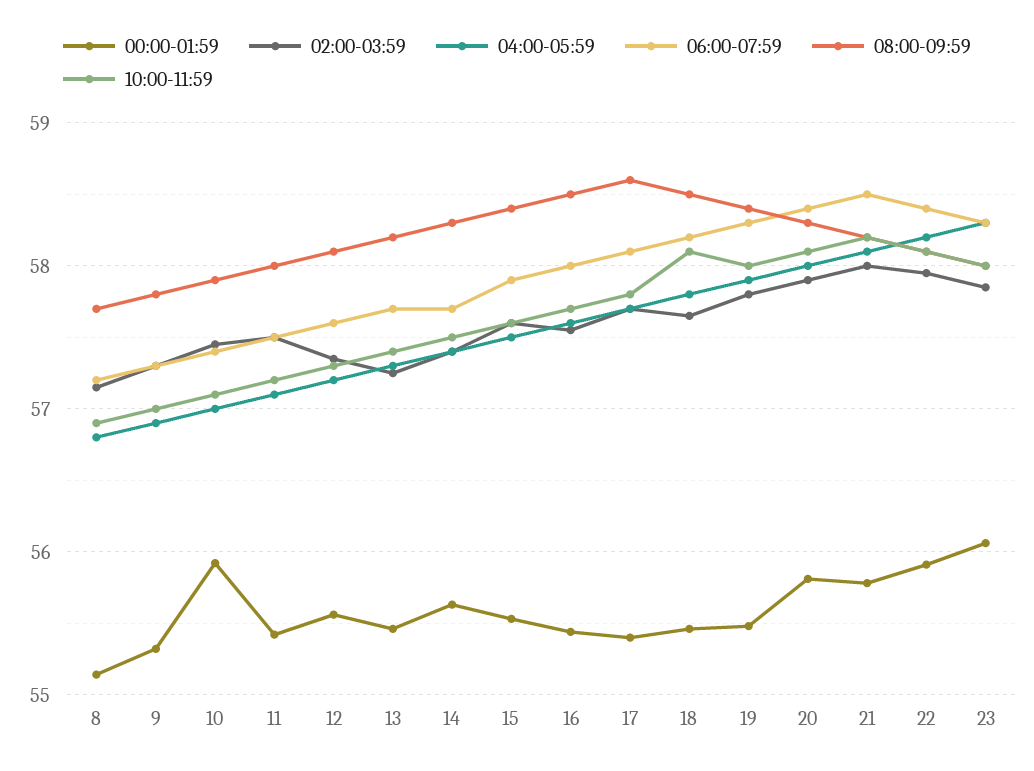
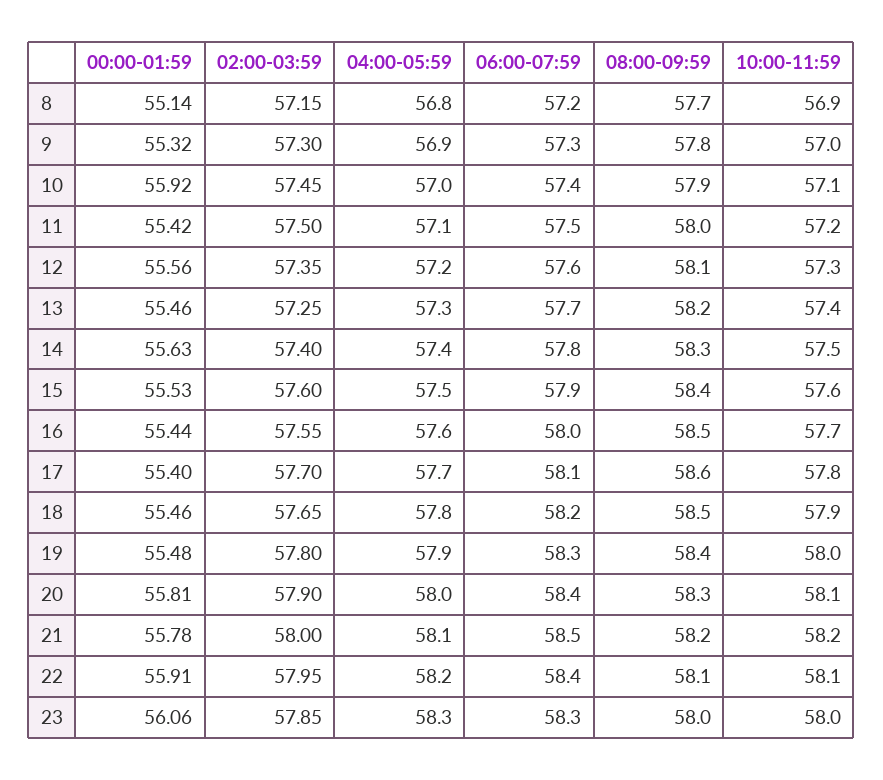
06:00-07:59, 14: 57.7 -> 57.8
10:00-11:59, 18: 58.1 -> 57.9

